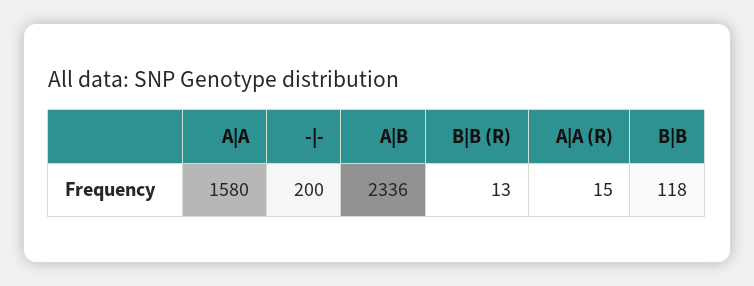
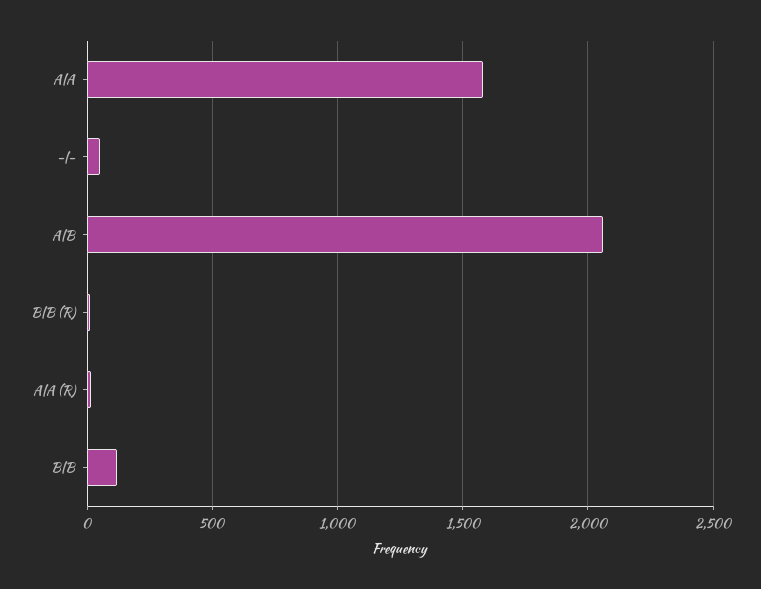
-|-: 200 -> 50
A|B: 2336 -> 2050

